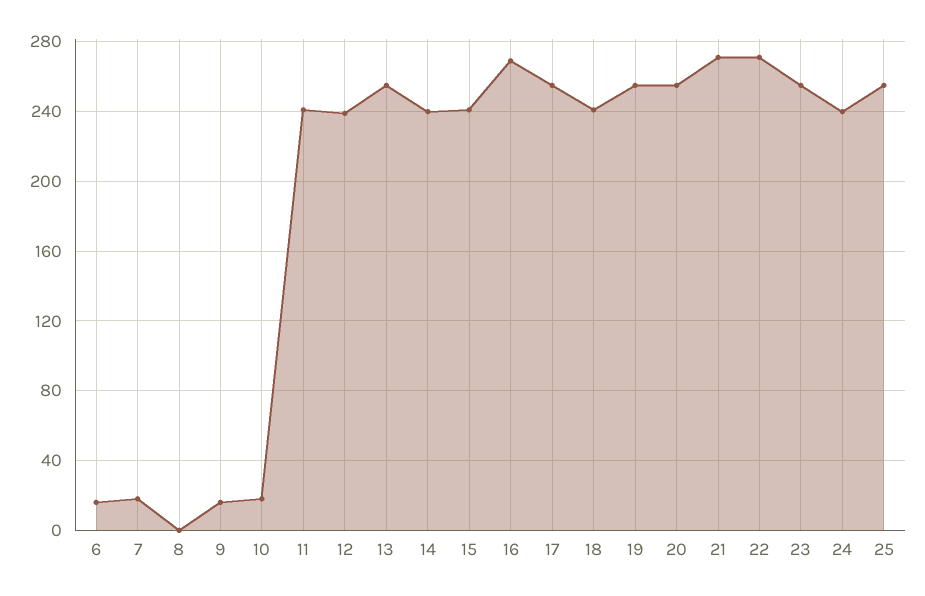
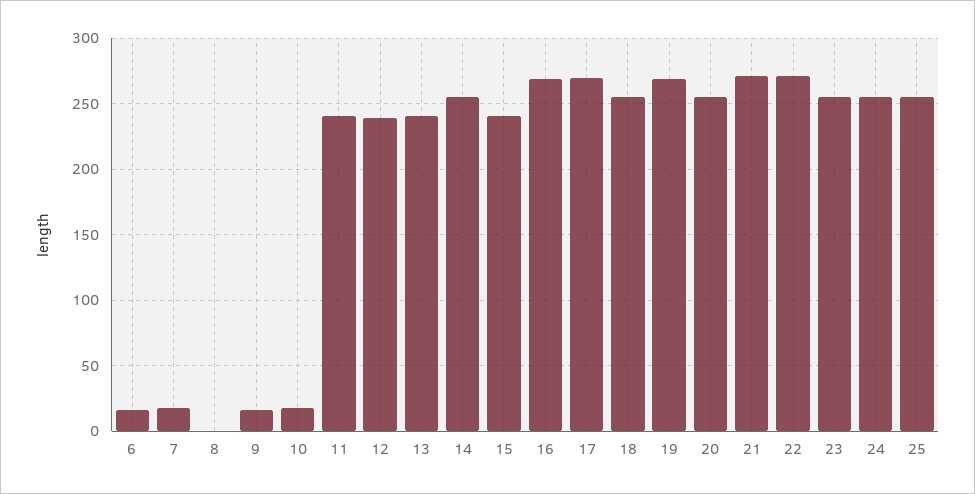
13: 255 -> 240
14: 240 -> 255
17: 255 -> 270
18: 240 -> 255
19: 255 -> 270
24: 240 -> 255

